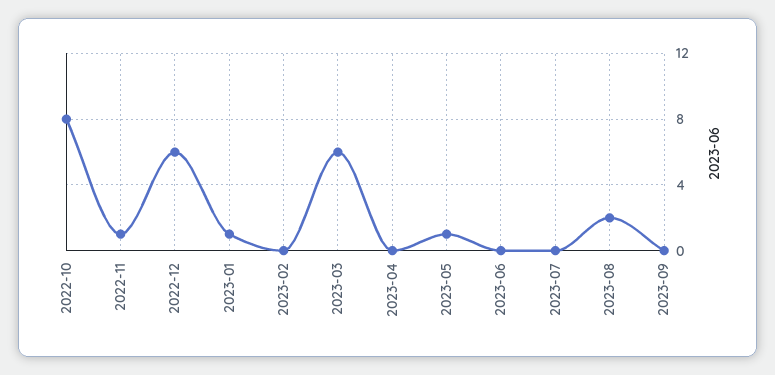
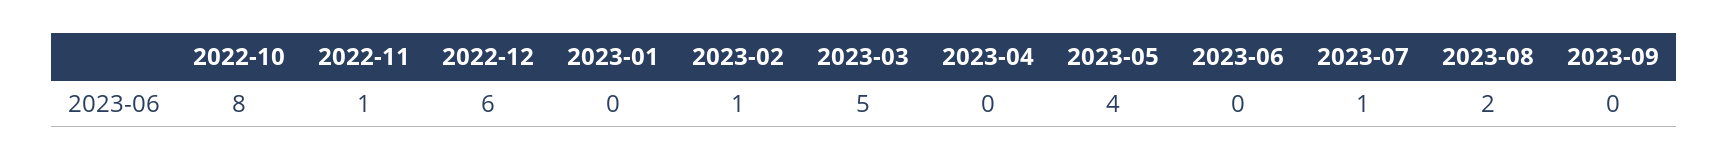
2023-01: 1 -> 0
2023-02: 0 -> 1
2023-03: 6 -> 5
2023-05: 1 -> 4
2023-07: 0 -> 1

